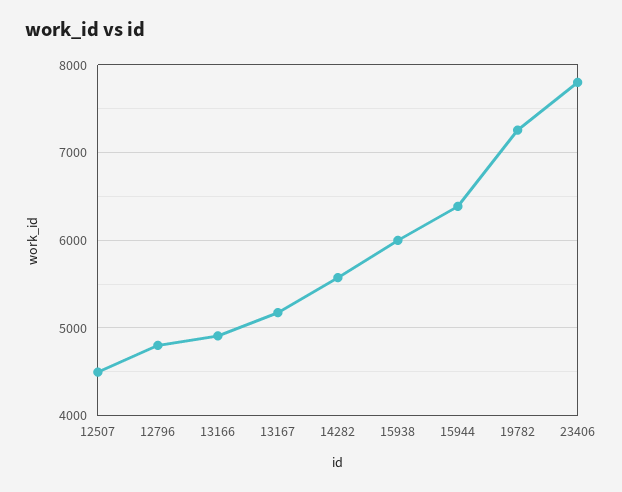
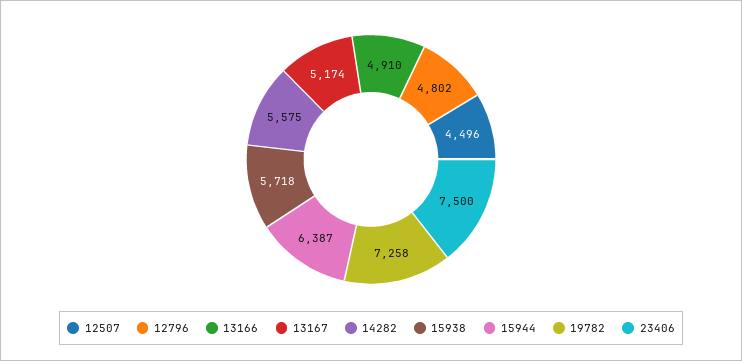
15938: 6000 -> 5718
23406: 7800 -> 7500

